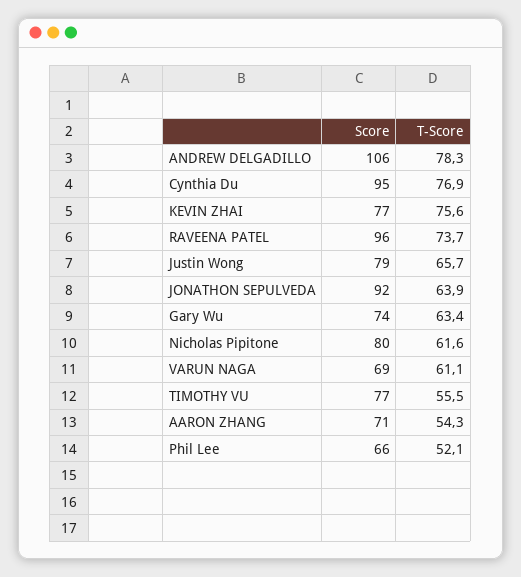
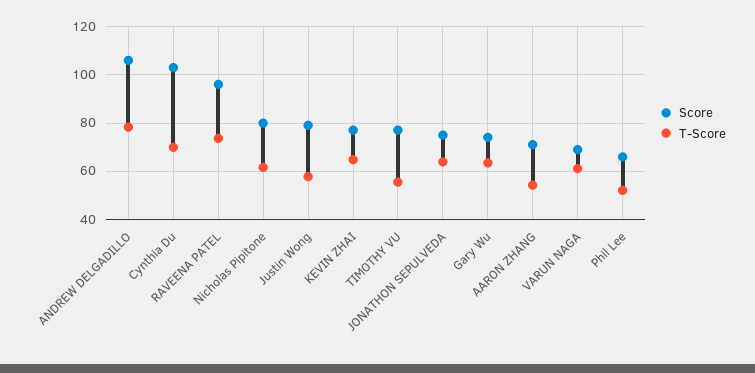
Score, Cynthia Du: 95 -> 102.5
T-Score, Cynthia Du: 76.9 -> 70
T-Score, KEVIN ZHAI: 75.6 -> 65
T-Score, Justin Wong: 65.7 -> 57.5
Score, JONATHON SEPULVEDA: 92 -> 75

